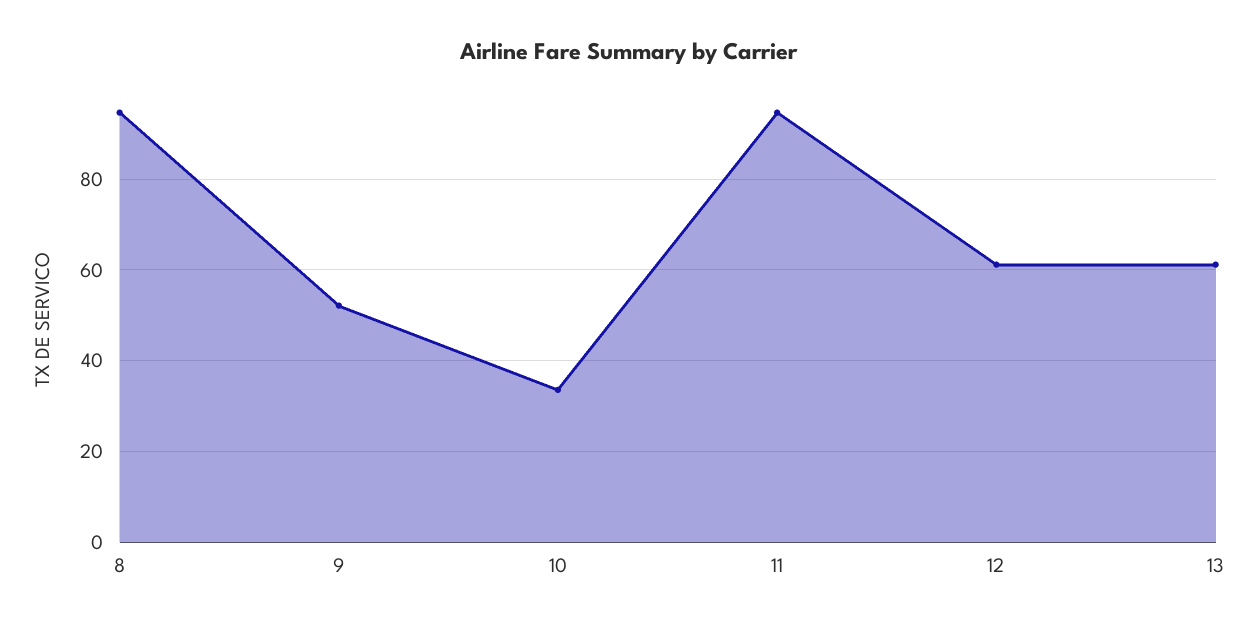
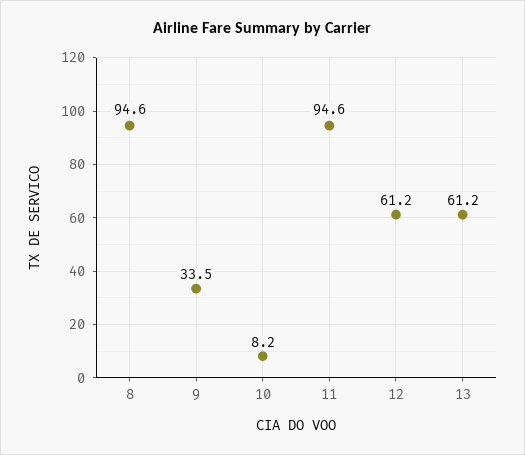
9: 52 -> 33.5
10: 34 -> 8.2

